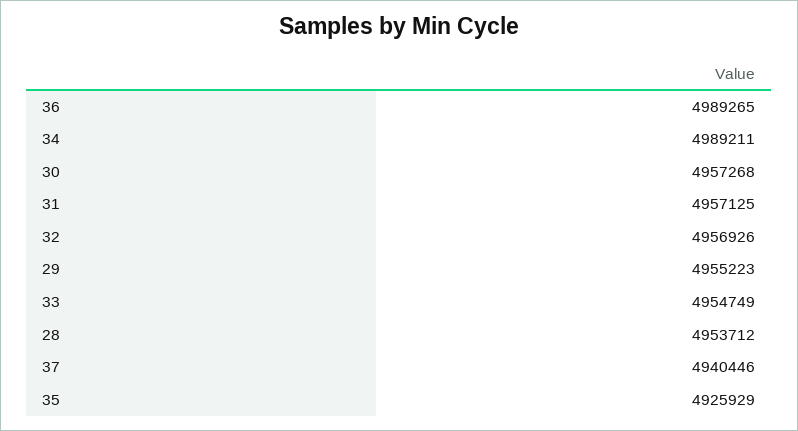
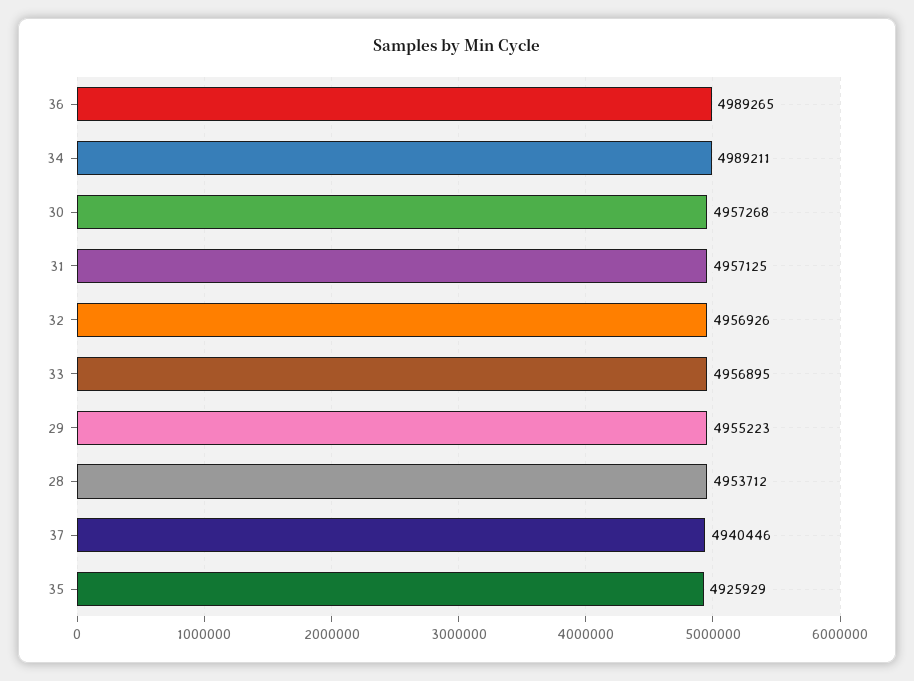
33: 4954749 -> 4956895

